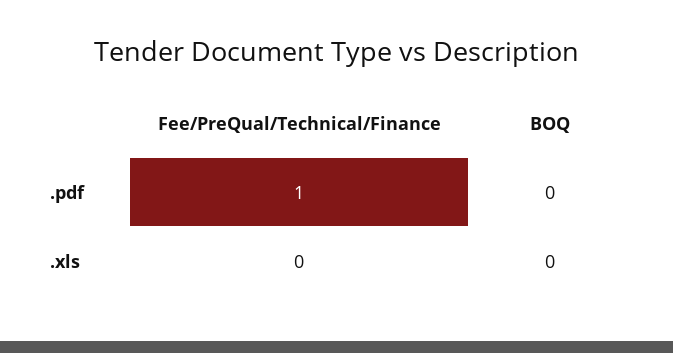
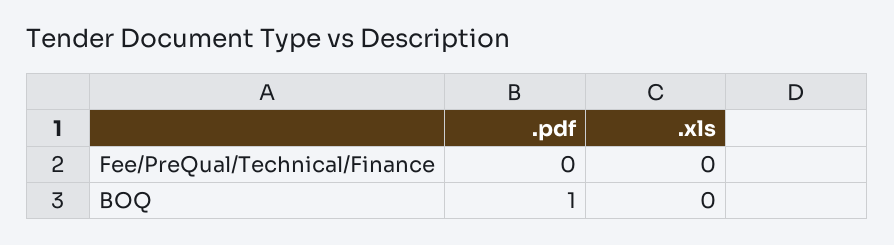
Fee/PreQual/Technical/Finance, .pdf: 1 -> 0
BOQ, .pdf: 0 -> 1

